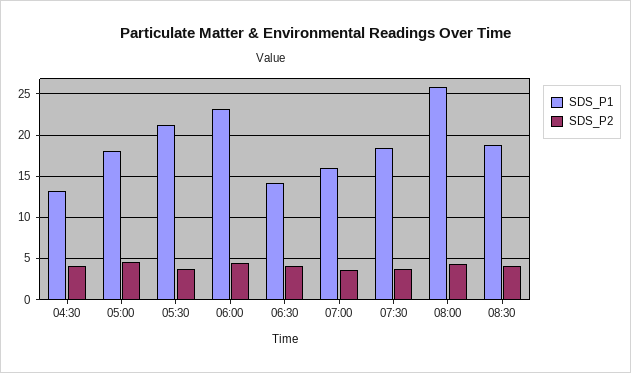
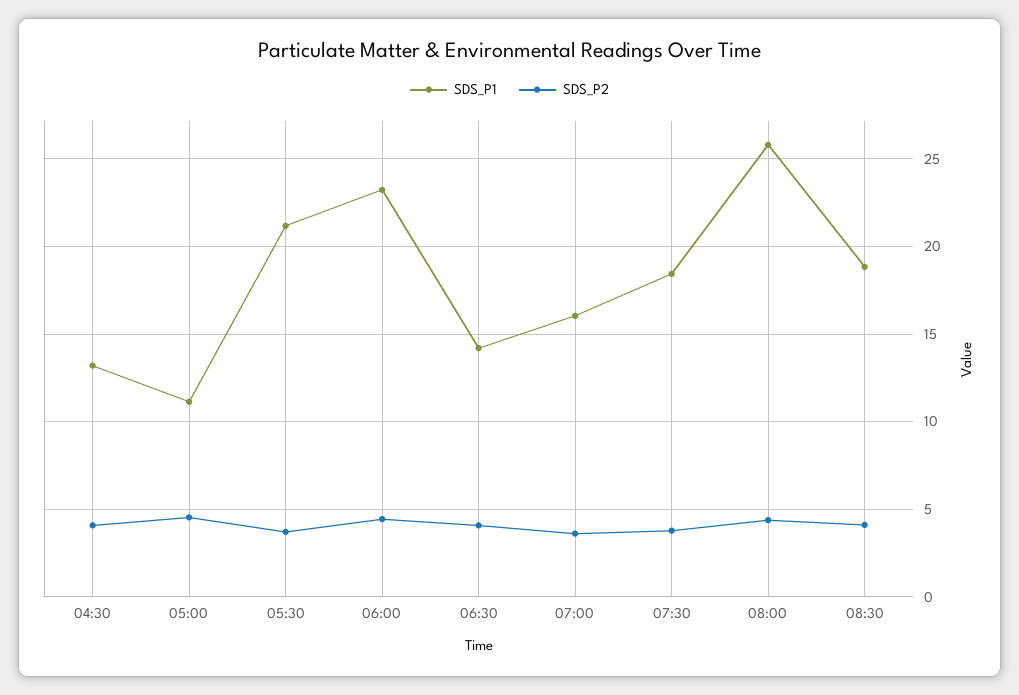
SDS_P1, 05:00: 18 -> 11

